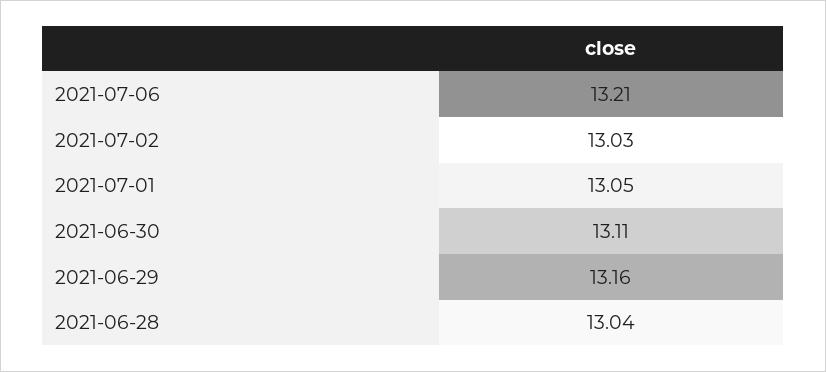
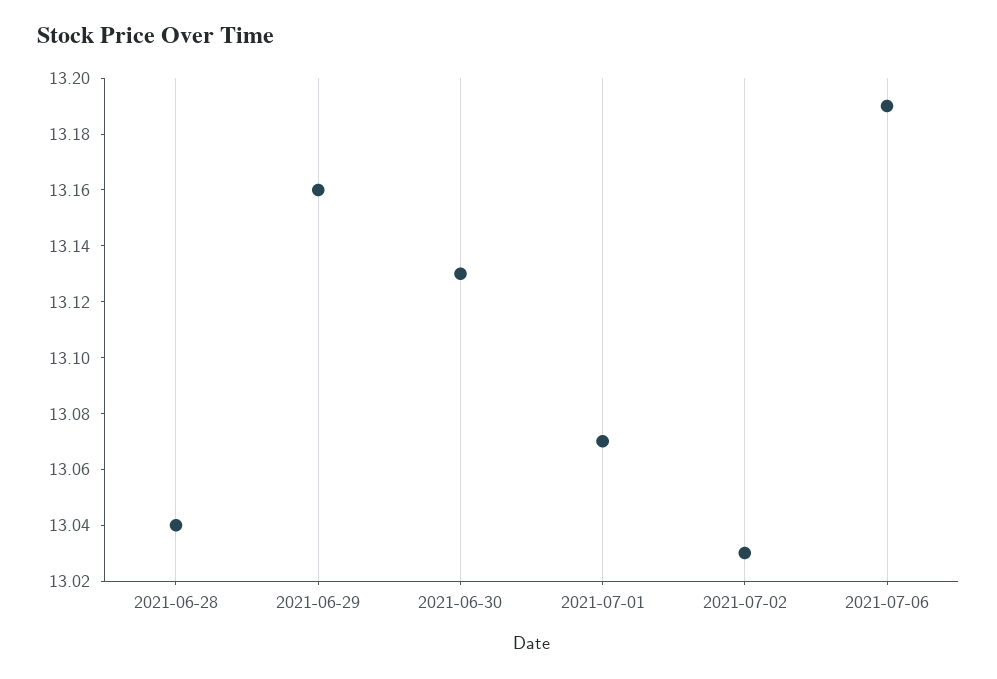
2021-07-06: 13.21 -> 13.19
2021-07-01: 13.05 -> 13.07
2021-06-30: 13.11 -> 13.13

